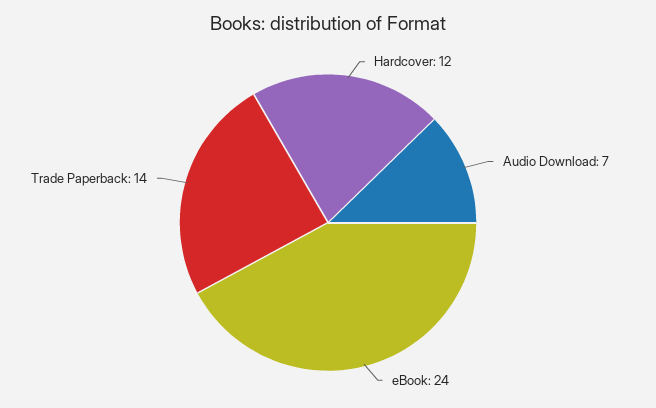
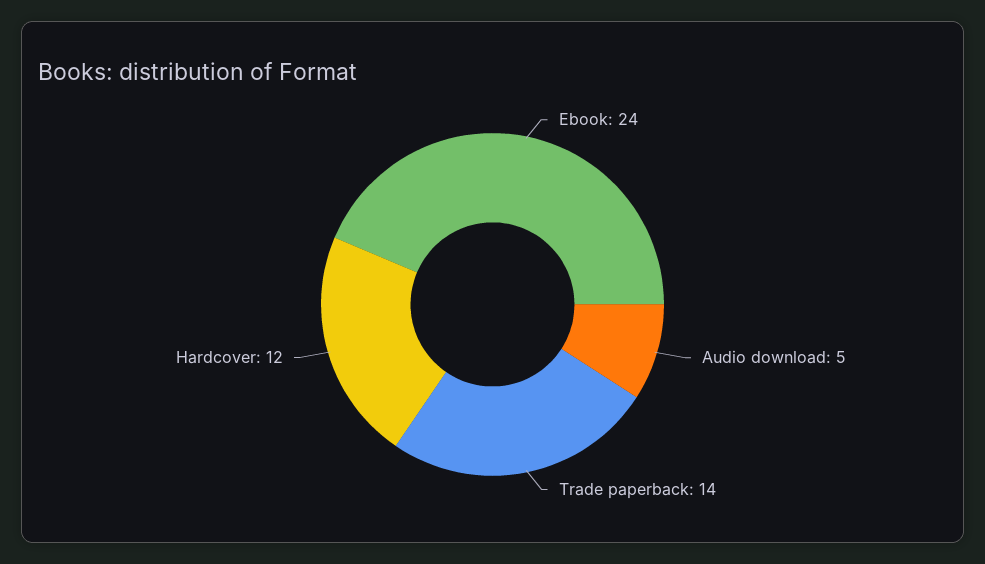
Audio Download: 7 -> 5

